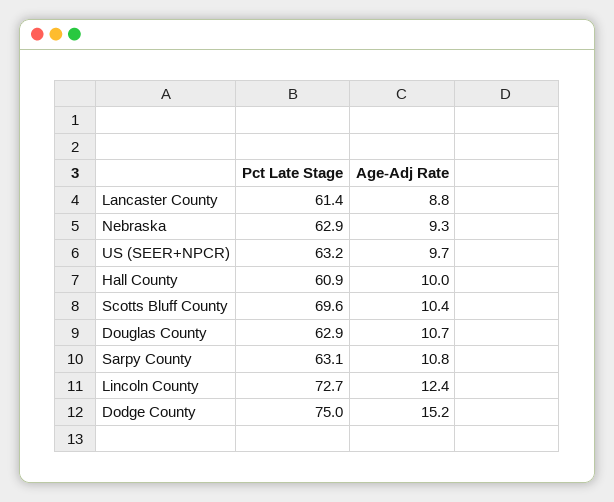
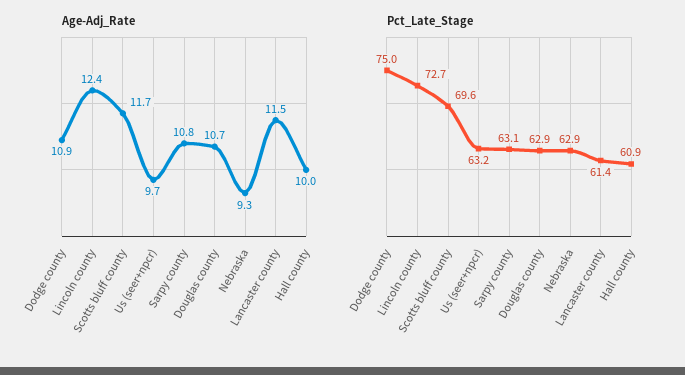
Age-Adj Rate, Lancaster County: 8.8 -> 11.5
Age-Adj Rate, Scotts Bluff County: 10.4 -> 11.7
Age-Adj Rate, Dodge County: 15.2 -> 10.9

